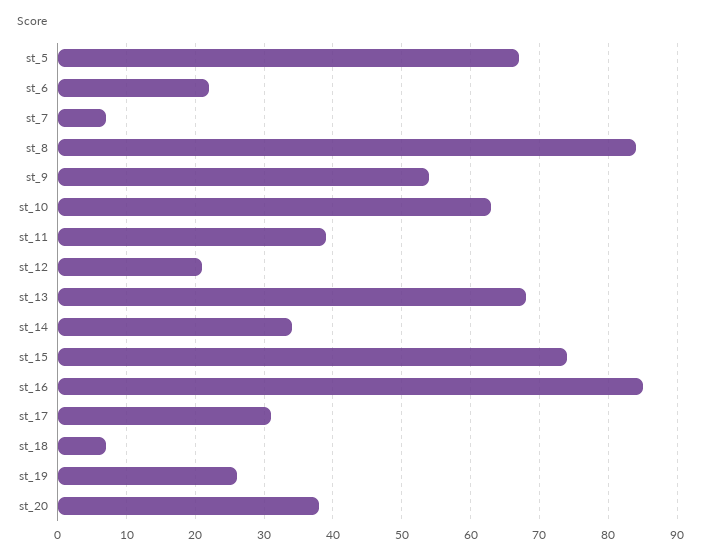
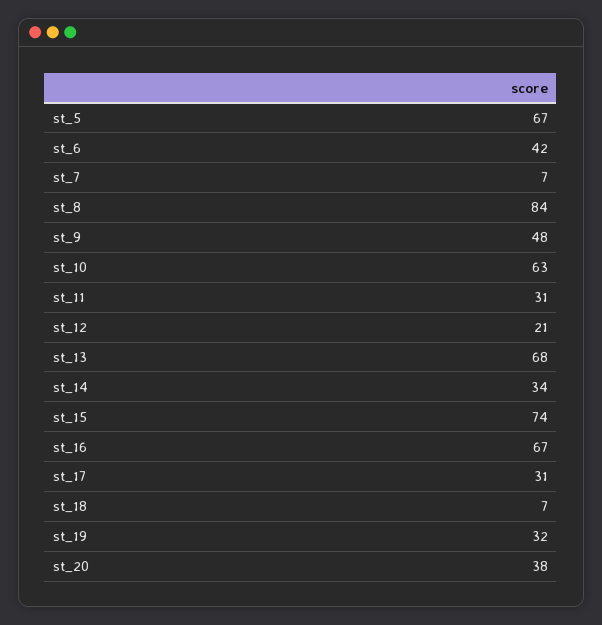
st_6: 22 -> 42
st_9: 54 -> 48
st_11: 39 -> 31
st_16: 85 -> 67
st_19: 26 -> 32

